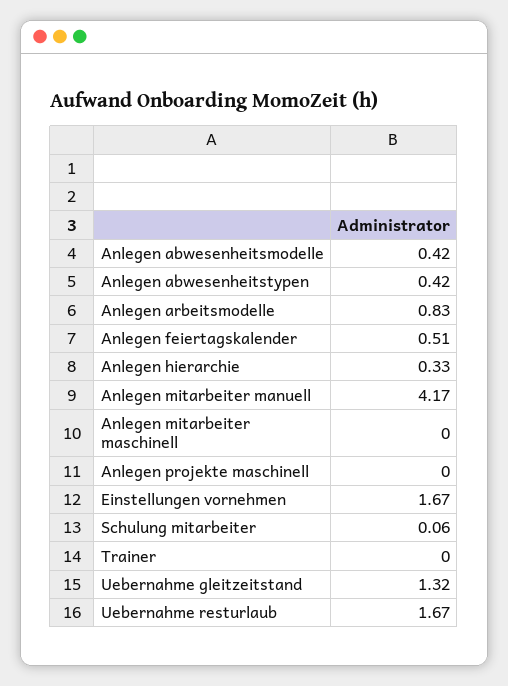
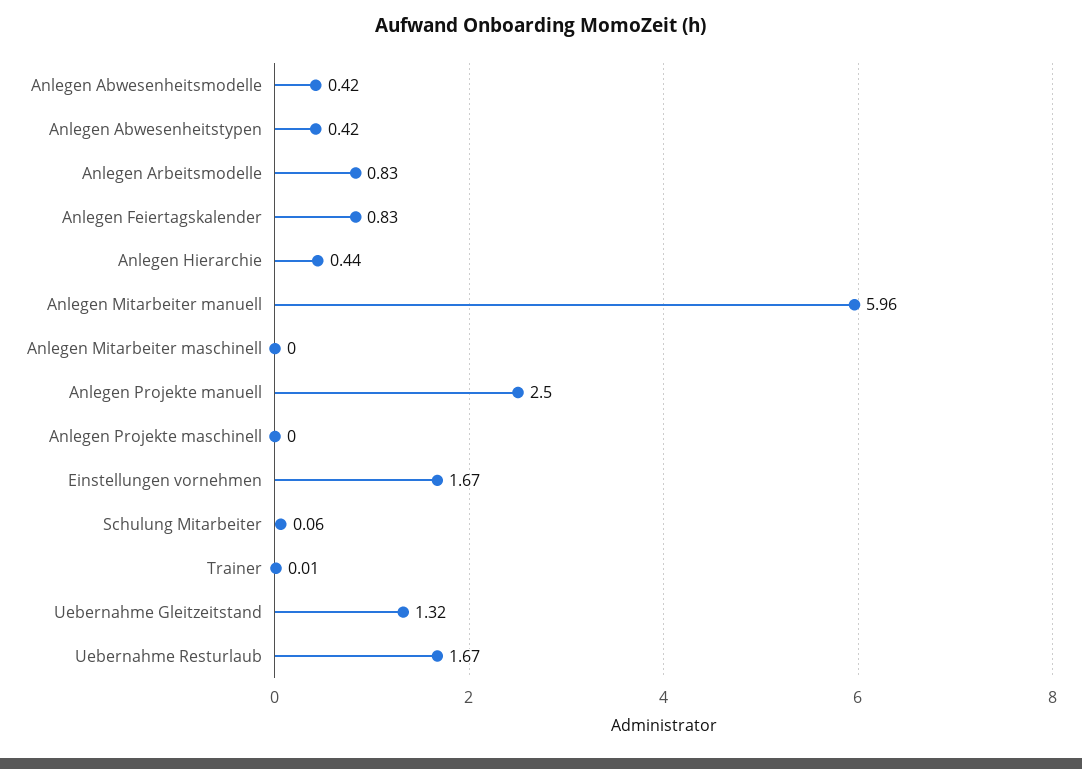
Anlegen feiertagskalender: 0.51 -> 0.83
Anlegen hierarchie: 0.33 -> 0.44
Anlegen mitarbeiter manuell: 4.17 -> 5.96
Trainer: 0 -> 0.01
Anlegen Projekte manuell: none -> 2.5

